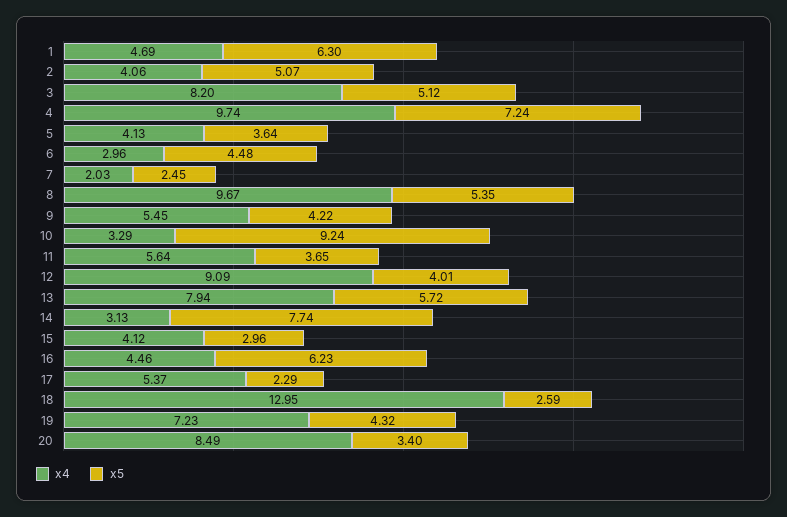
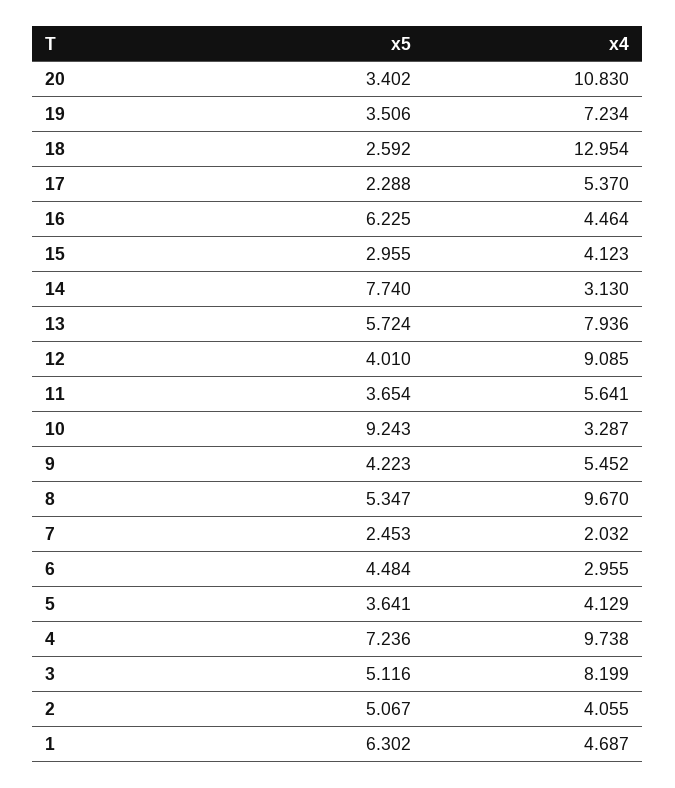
x5, 19: 4.32 -> 3.506
x4, 20: 8.49 -> 10.83

